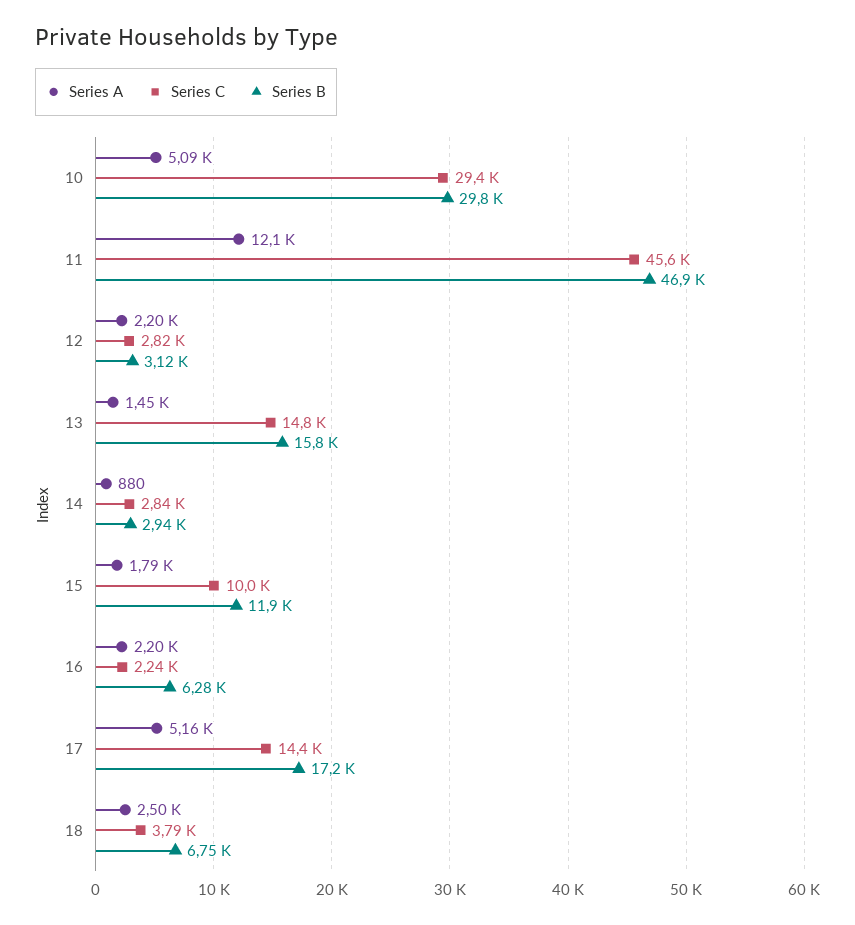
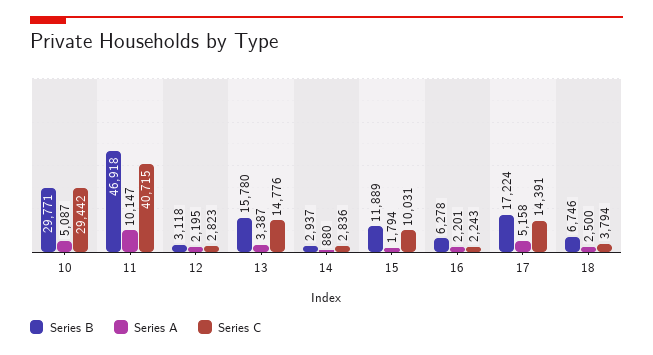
Series A, 11: 12100 -> 10147
Series C, 11: 45600 -> 40715
Series A, 13: 1450 -> 3387

